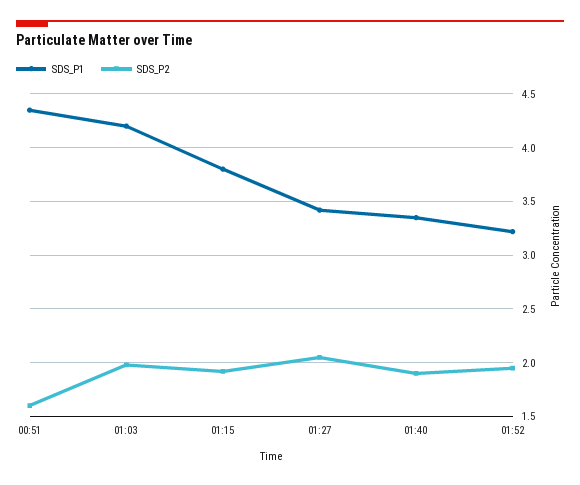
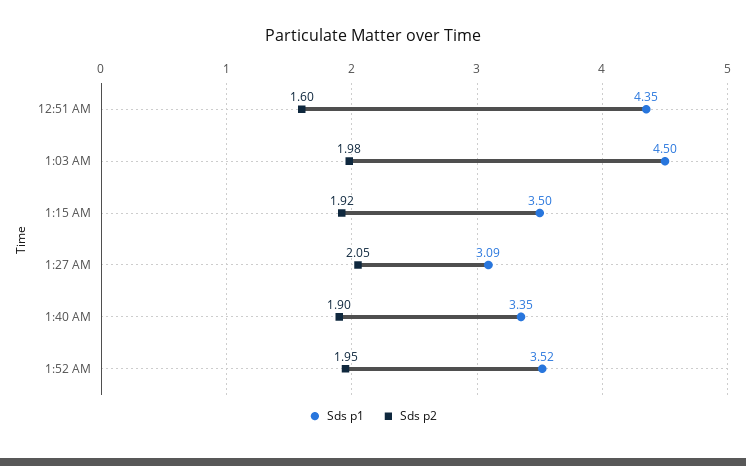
SDS_P1, 01:03: 4.2 -> 4.5
SDS_P1, 01:15: 3.8 -> 3.5
SDS_P1, 01:27: 3.4 -> 3.09
SDS_P1, 01:52: 3.2 -> 3.52

